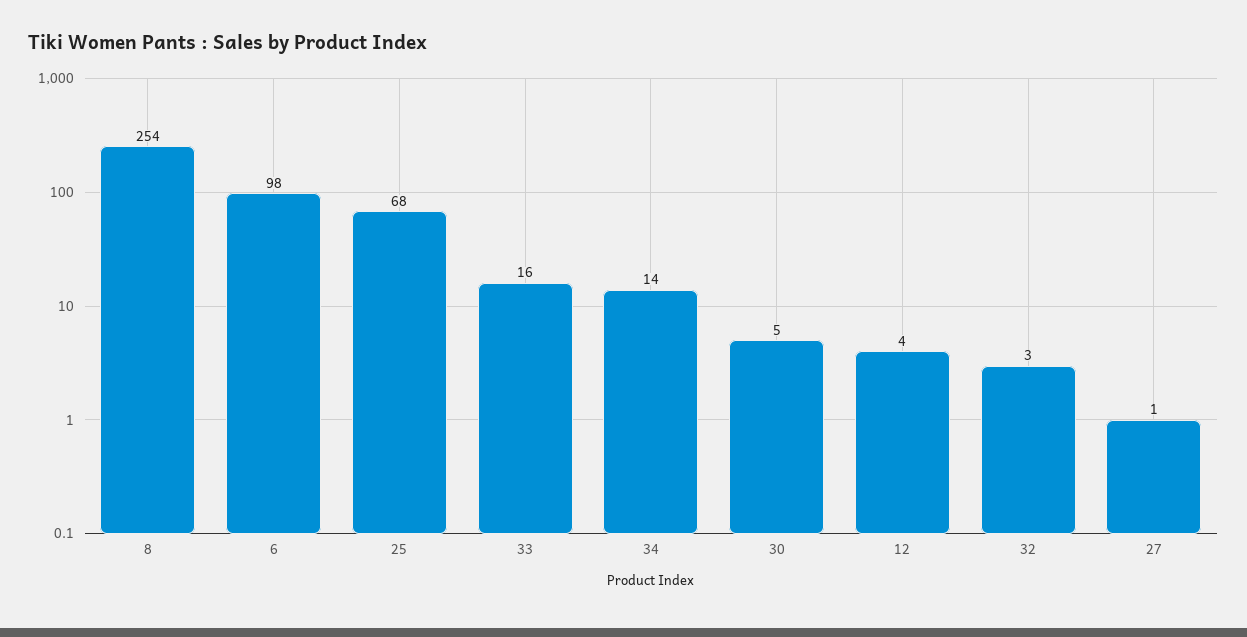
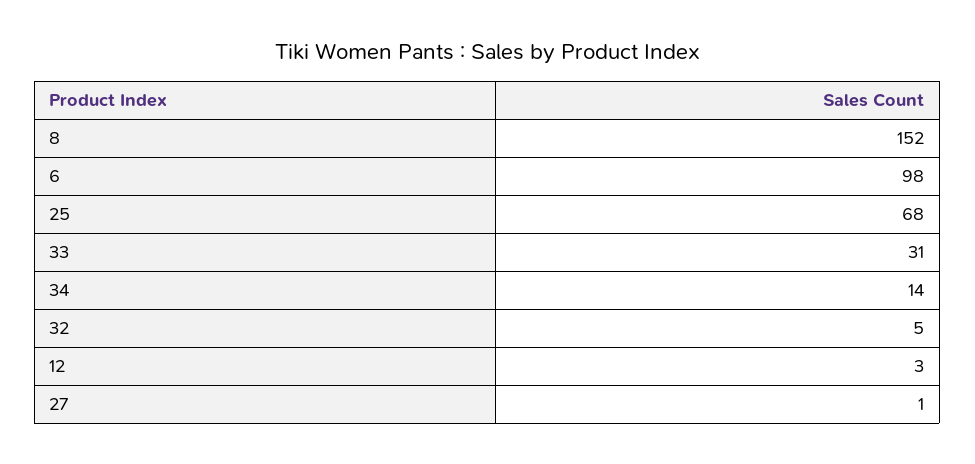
8: 254 -> 152
33: 16 -> 31
30: 5 -> none
12: 4 -> 3
32: 3 -> 5

